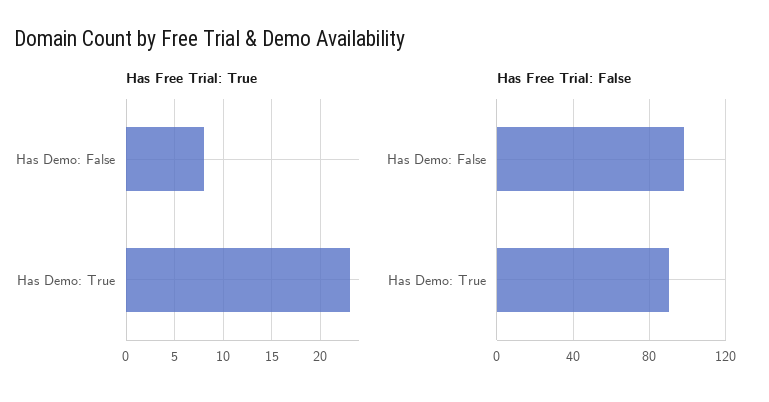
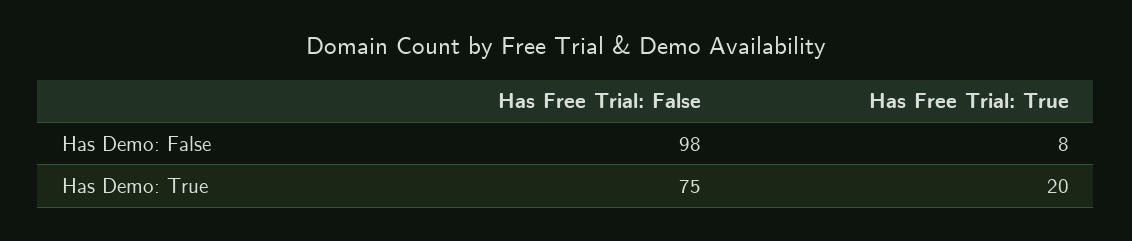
Has Free Trial: True, Has Demo: True: 23 -> 20
Has Free Trial: False, Has Demo: True: 90 -> 75

